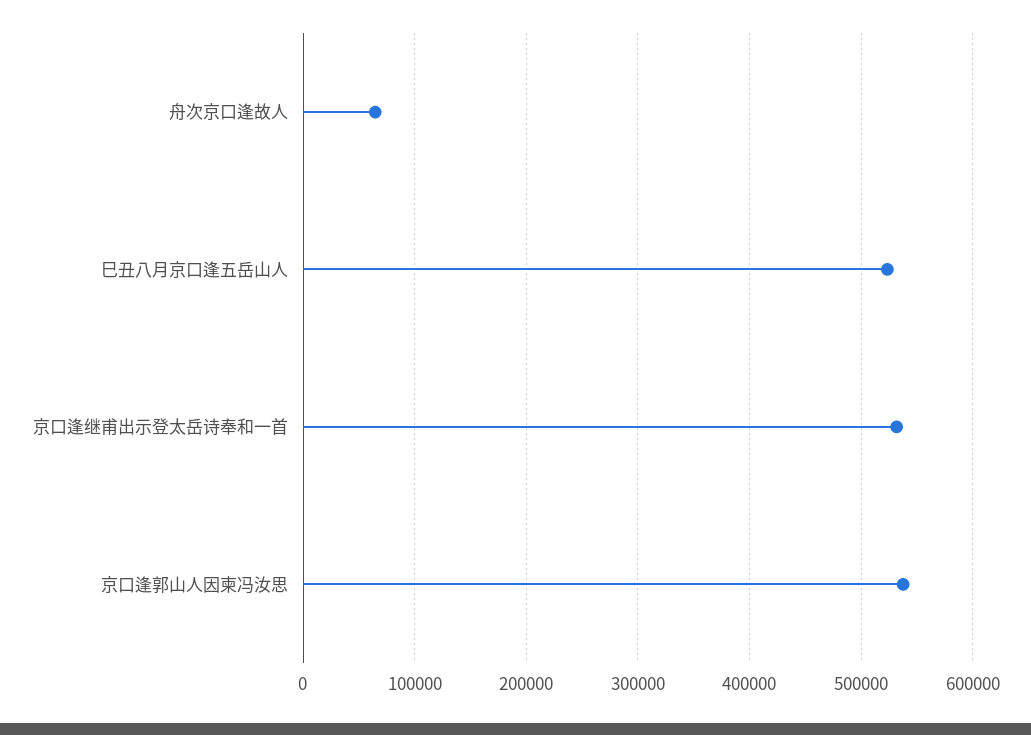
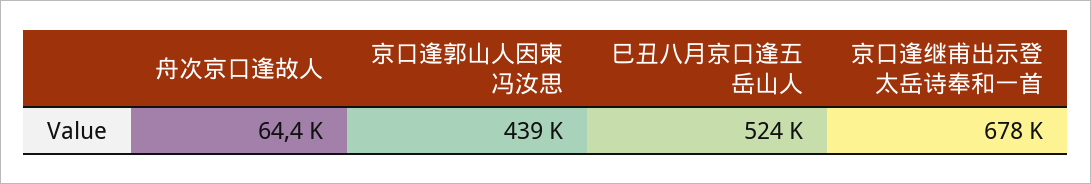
京口逢继甫出示登太岳诗奉和一首: 530000 -> 678000
京口逢郭山人因柬冯汝思: 540000 -> 439000

